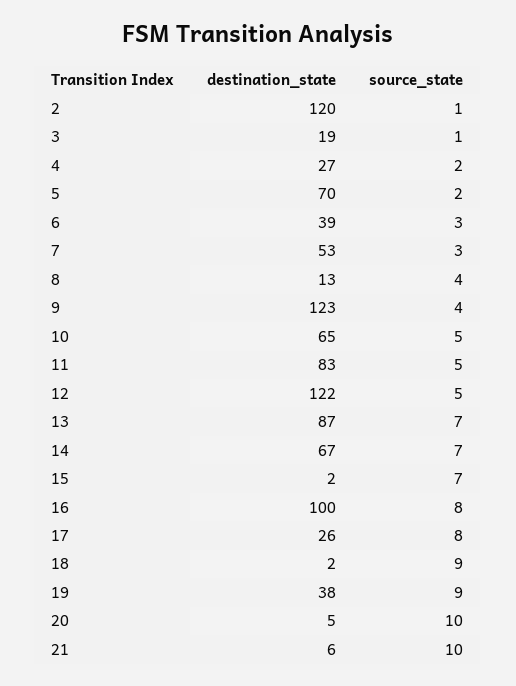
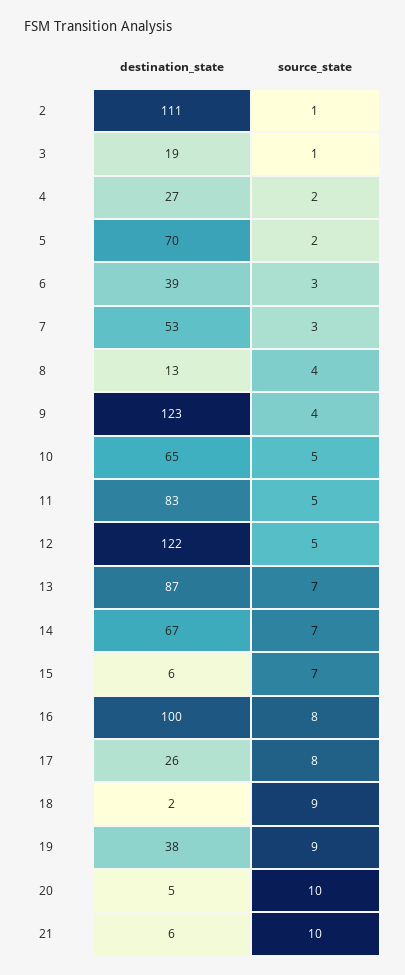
destination_state, 2: 120 -> 111
destination_state, 15: 2 -> 6

